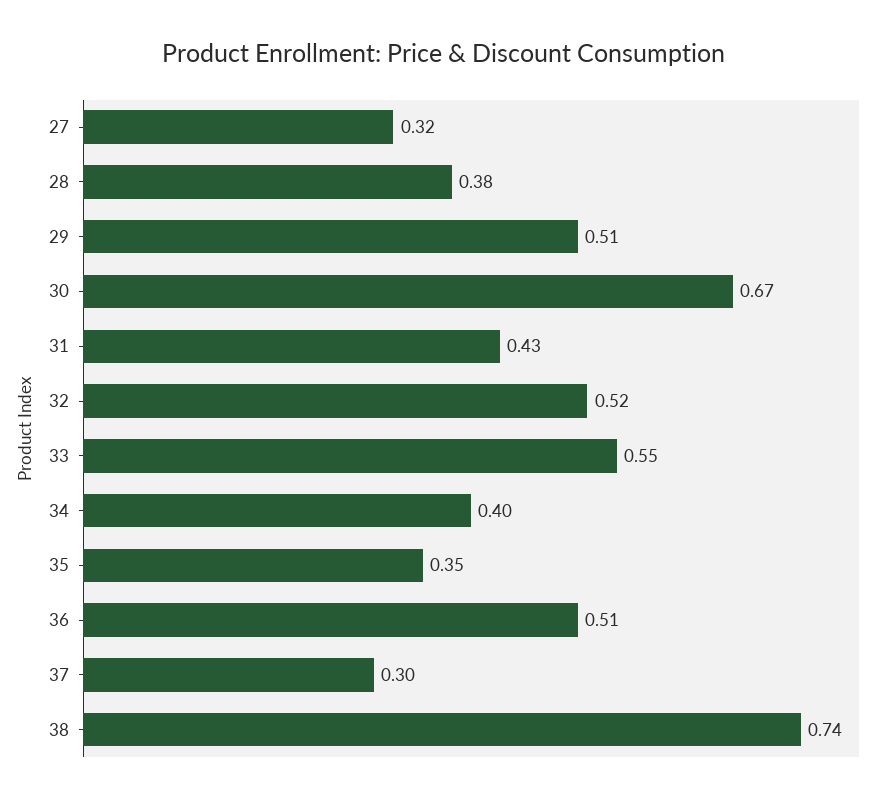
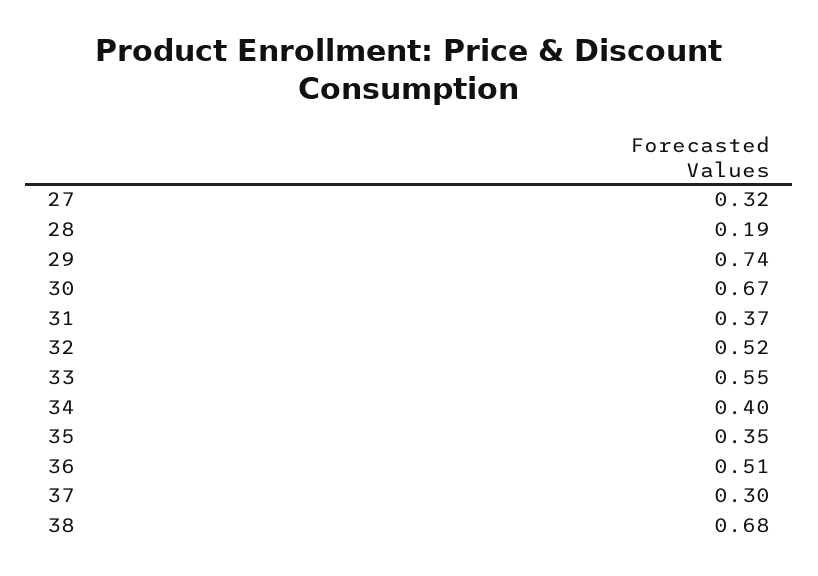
28: 0.38 -> 0.19
29: 0.51 -> 0.74
31: 0.43 -> 0.37
38: 0.74 -> 0.68

